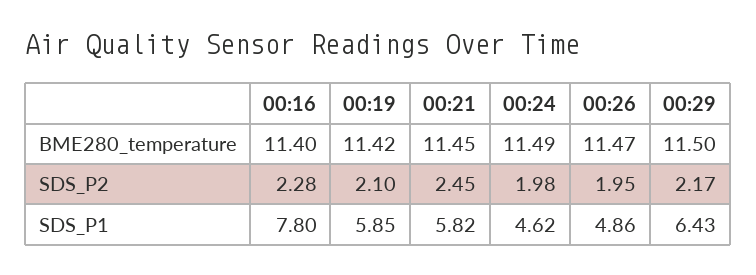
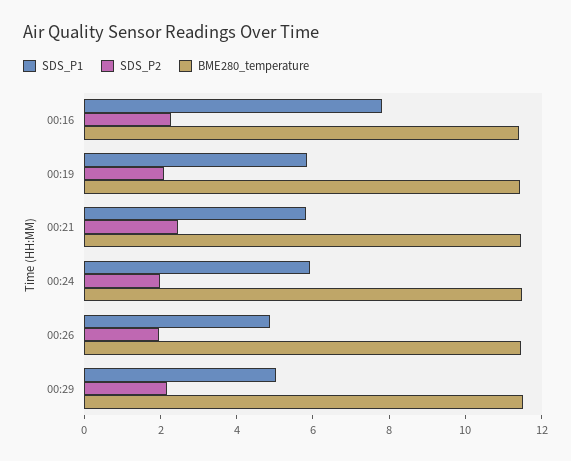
SDS_P1, 00:24: 4.62 -> 6
SDS_P1, 00:29: 6.43 -> 5

